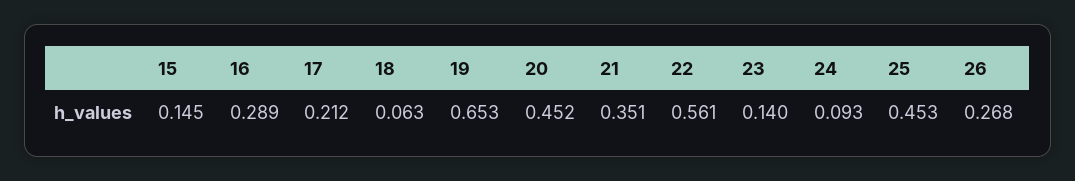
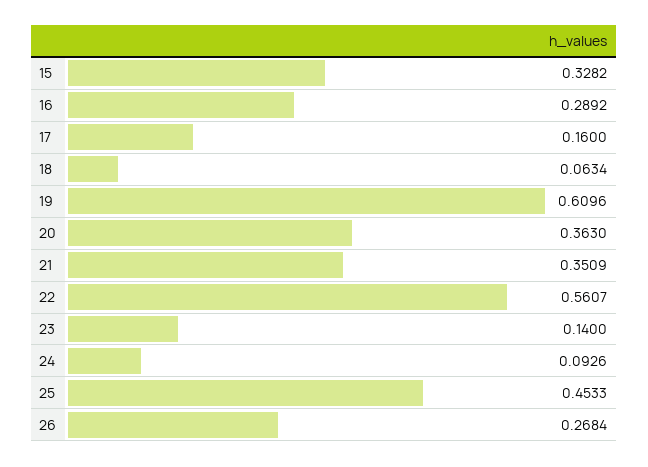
15: 0.145 -> 0.3282
17: 0.212 -> 0.16
19: 0.653 -> 0.6096
20: 0.452 -> 0.363

